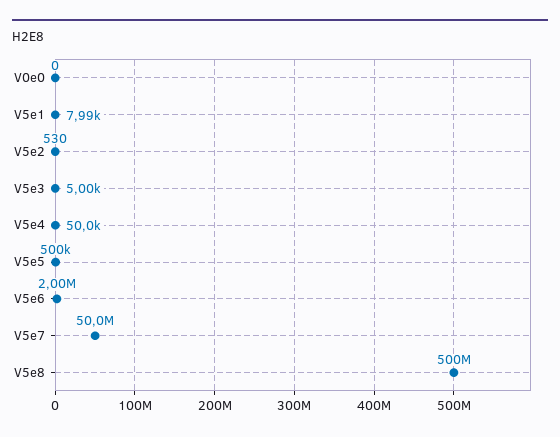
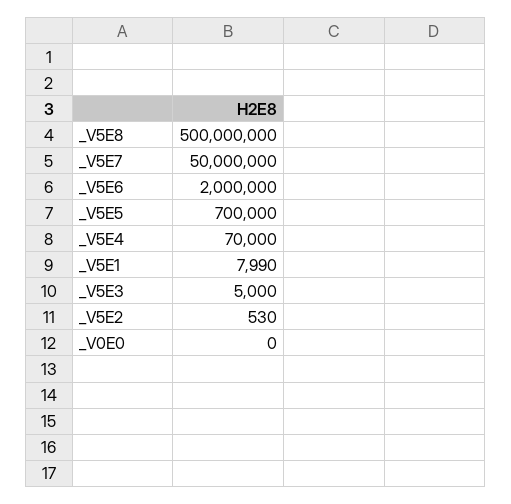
V5e4: 50000 -> 70000
V5e5: 500000 -> 700000

